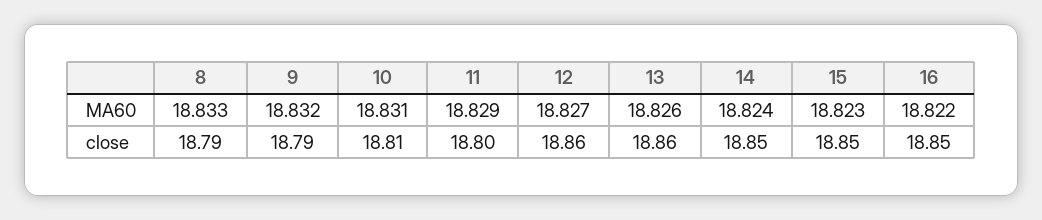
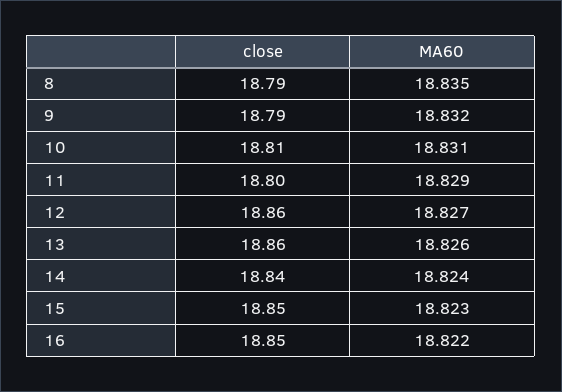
8, MA60: 18.833 -> 18.835
14, close: 18.85 -> 18.84

